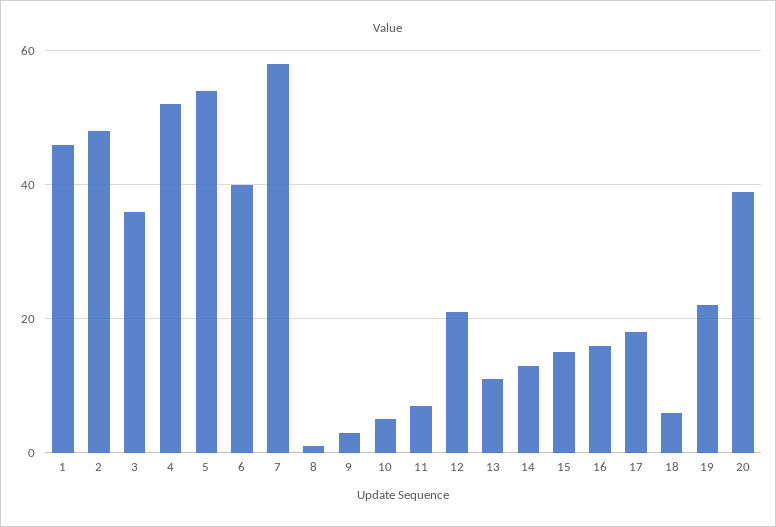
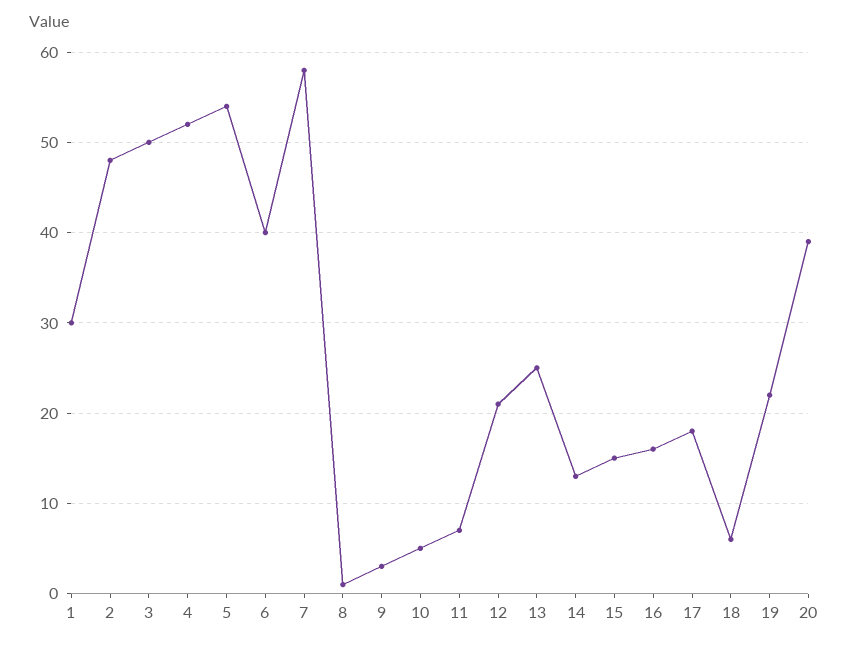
1: 45 -> 30
3: 35 -> 50
13: 10 -> 25

